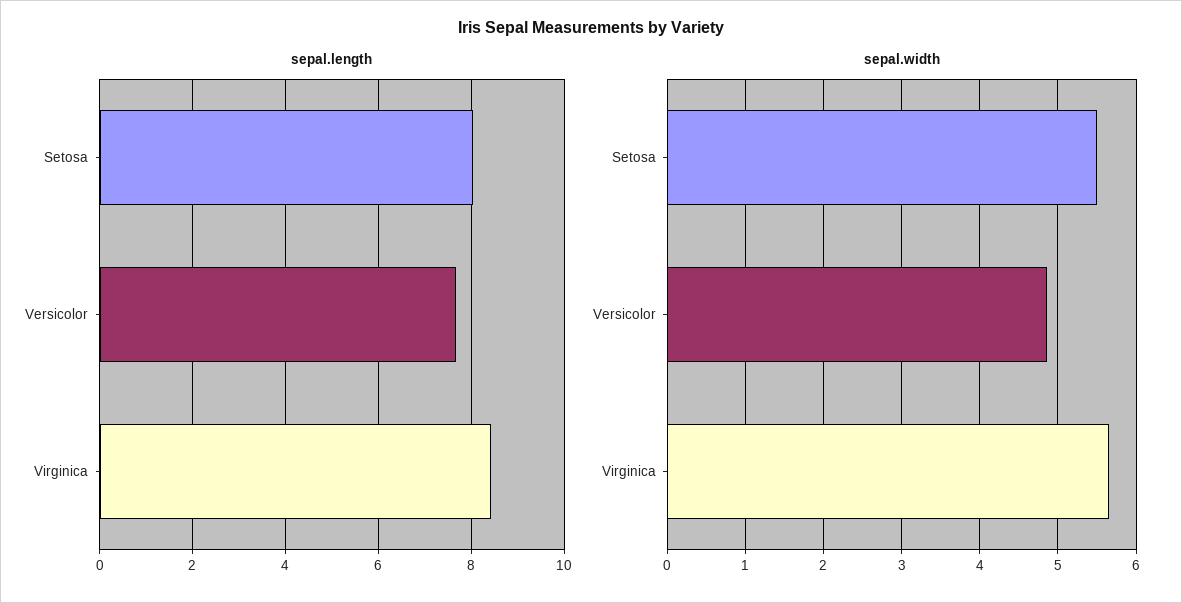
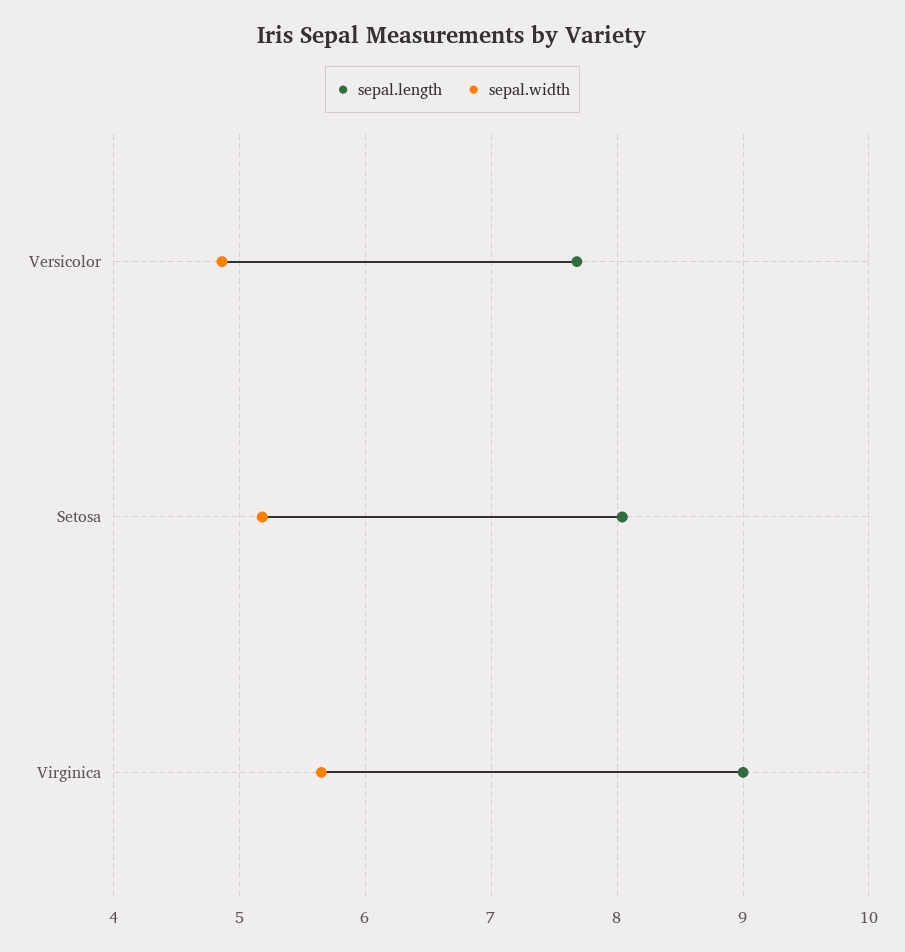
sepal.length, Virginica: 8.4 -> 9
sepal.width, Setosa: 5.5 -> 5.2

